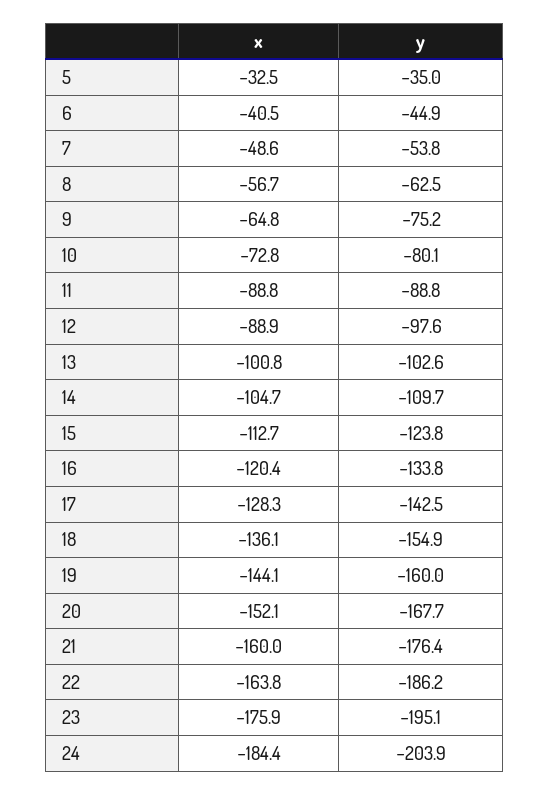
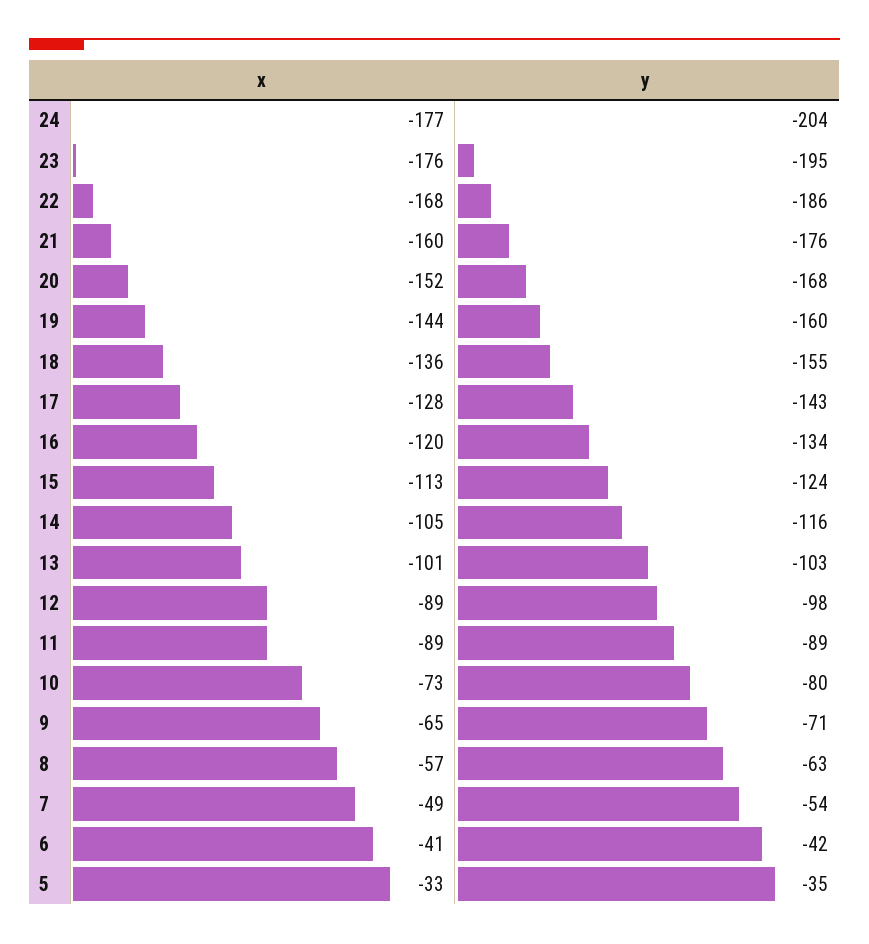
y, 6: -44.9 -> -42
y, 9: -75.2 -> -71
y, 14: -109.7 -> -116
x, 22: -163.8 -> -168
x, 24: -184.4 -> -177

